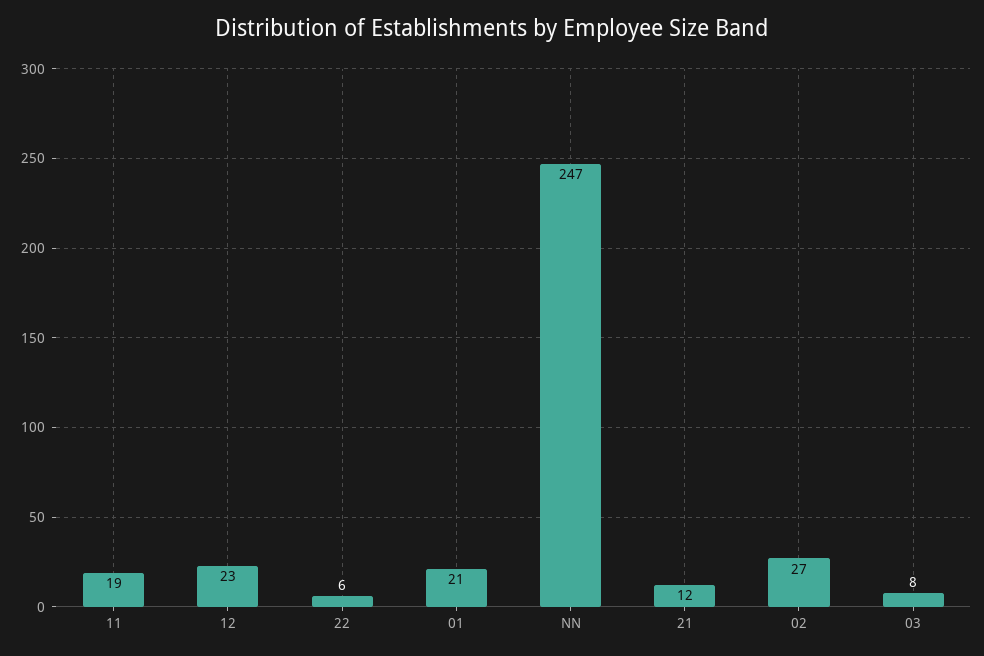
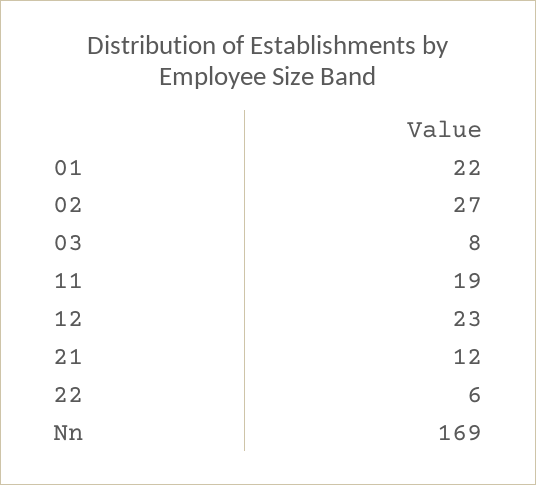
01: 21 -> 22
NN: 247 -> 169

